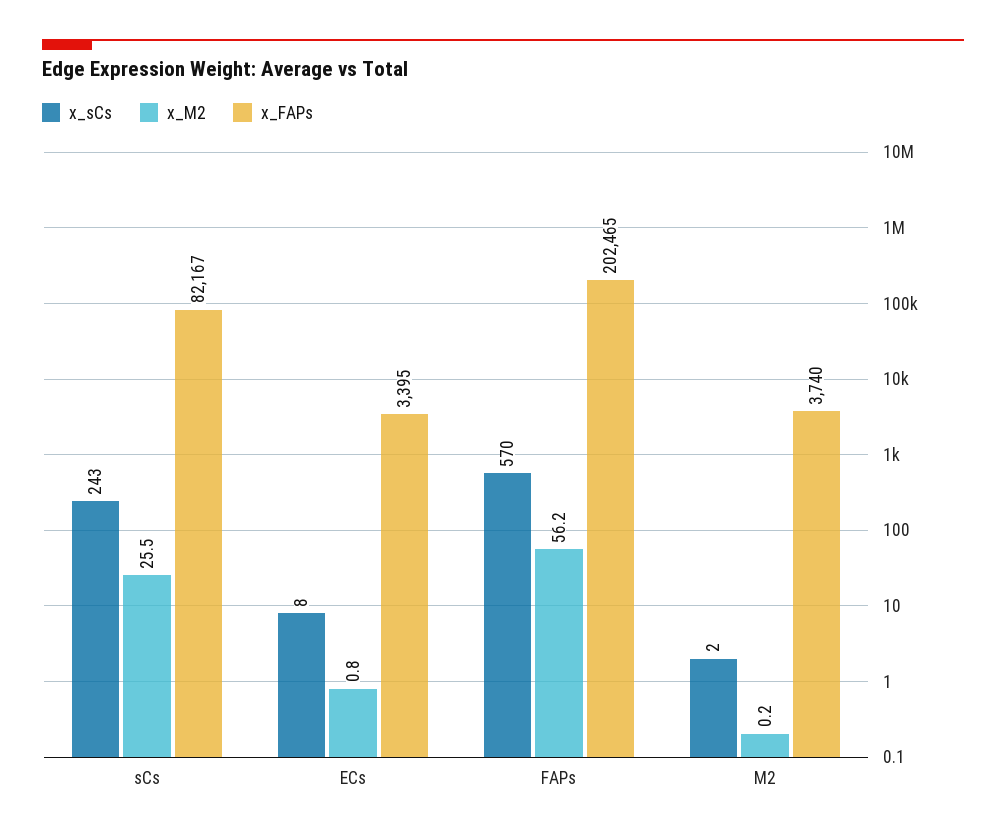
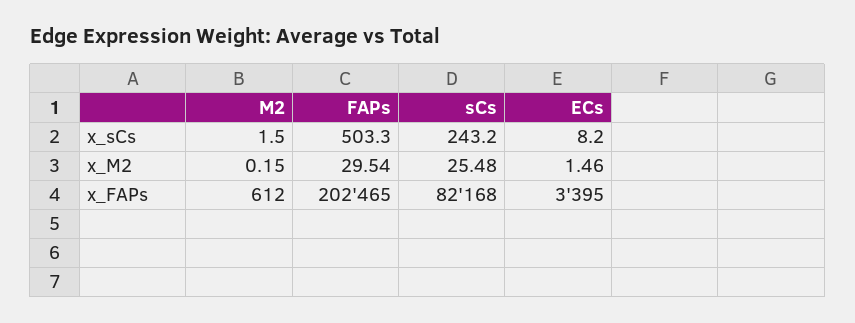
x_FAPs, sCs: 82167 -> 82168
x_M2, ECs: 0.8 -> 1.46
x_sCs, FAPs: 570 -> 503.3
x_M2, FAPs: 56.2 -> 29.54
x_FAPs, M2: 3740 -> 612

